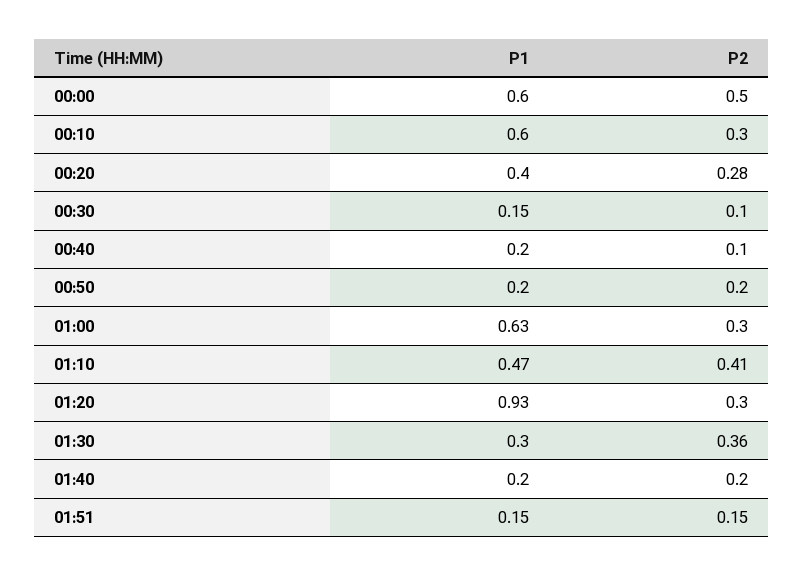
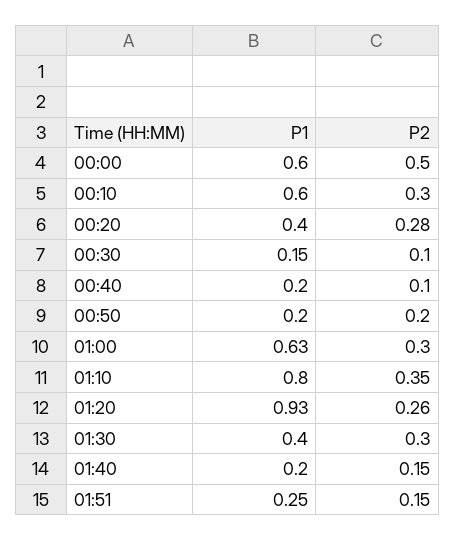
P1, 01:10: 0.47 -> 0.8
P2, 01:10: 0.41 -> 0.35
P2, 01:20: 0.3 -> 0.26
P1, 01:30: 0.3 -> 0.4
P2, 01:30: 0.36 -> 0.3
P2, 01:40: 0.2 -> 0.15
P1, 01:51: 0.15 -> 0.25

